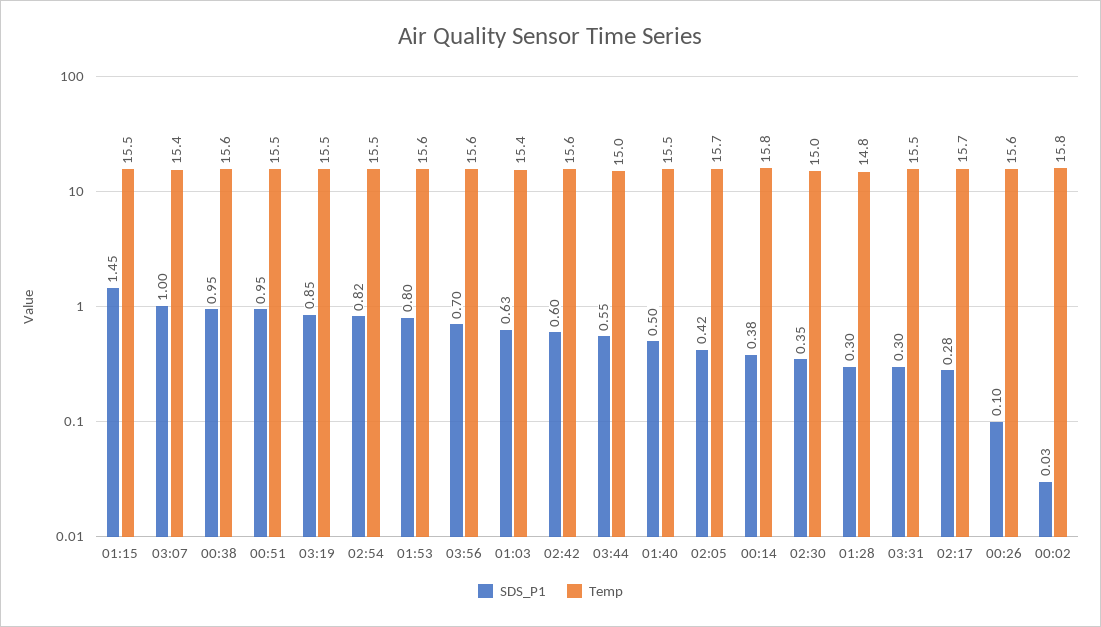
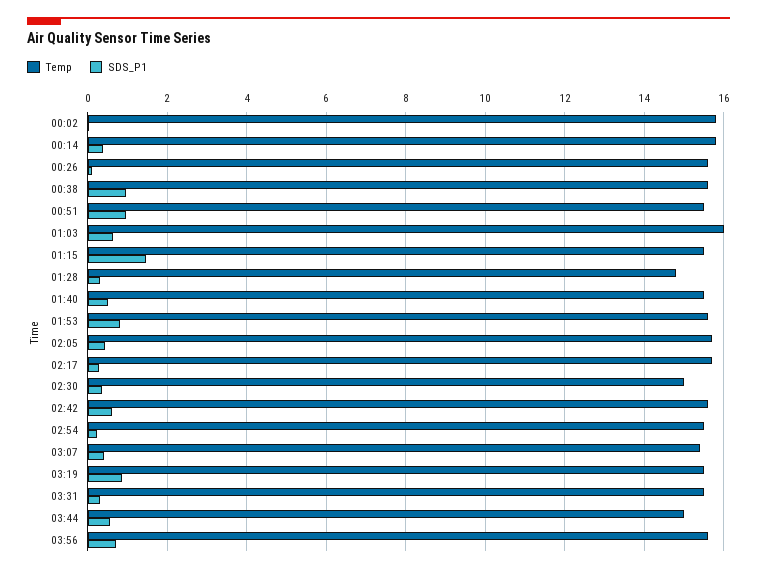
SDS_P1, 03:07: 1 -> 0.4
SDS_P1, 02:54: 0.82 -> 0.2
Temp, 01:03: 15.4 -> 16

